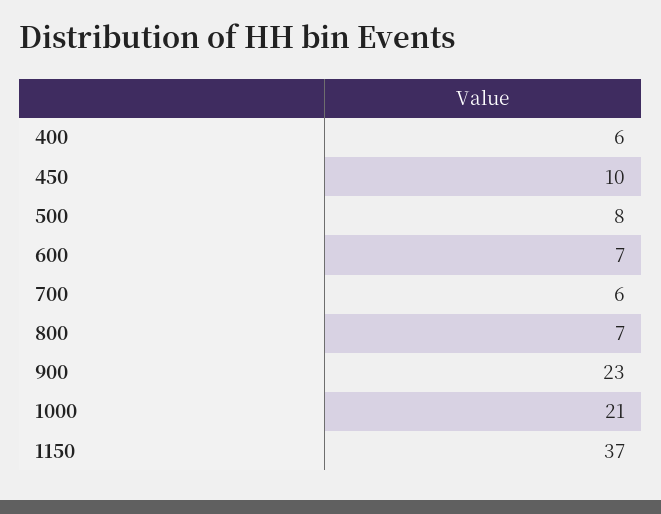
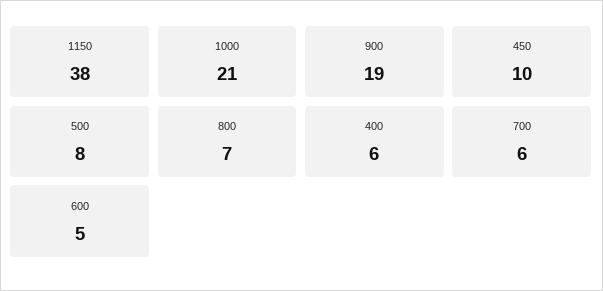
600: 7 -> 5
900: 23 -> 19
1150: 37 -> 38

